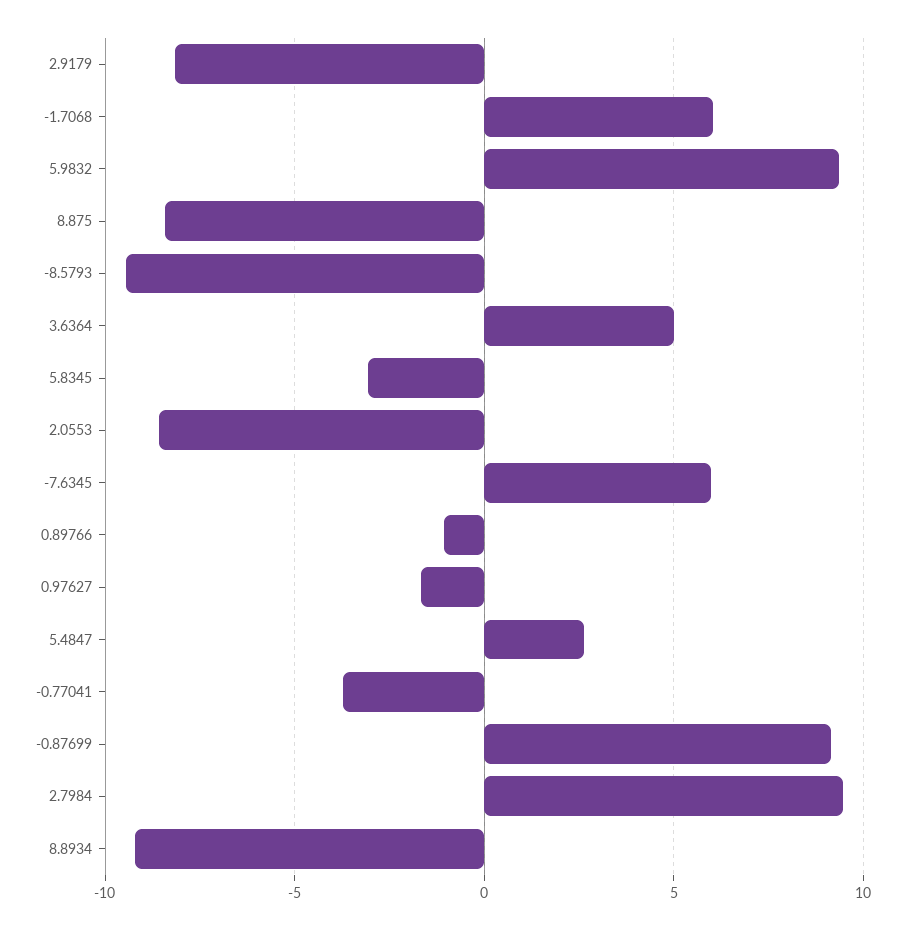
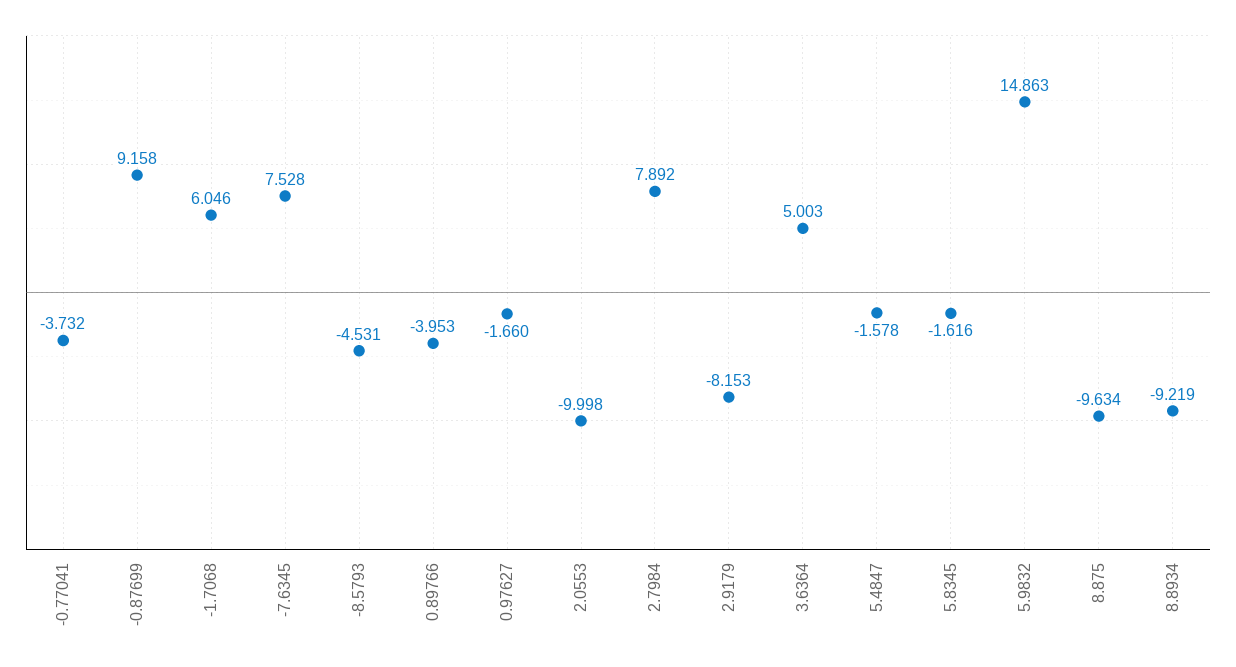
5.9832: 9.5 -> 14.863
8.875: -8.5 -> -9.634
-8.5793: -9.5 -> -4.531
5.8345: -3 -> -1.616
2.0553: -8.5 -> -9.998
-7.6345: 6 -> 7.528
0.89766: -1 -> -3.953
5.4847: 2.5 -> -1.578
2.7984: 9.5 -> 7.892

